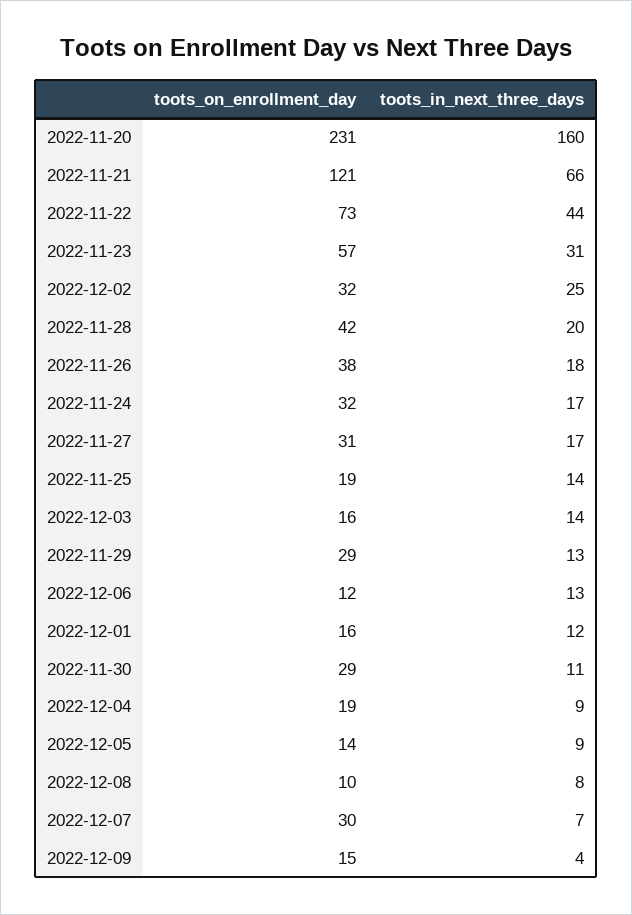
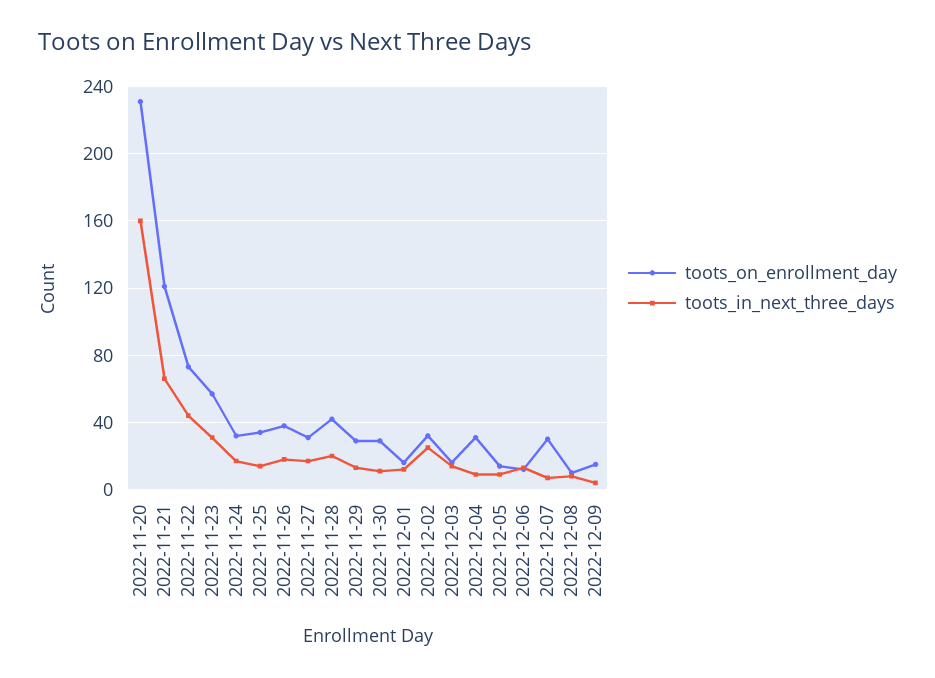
toots_on_enrollment_day, 2022-11-25: 19 -> 35
toots_on_enrollment_day, 2022-12-04: 19 -> 30

